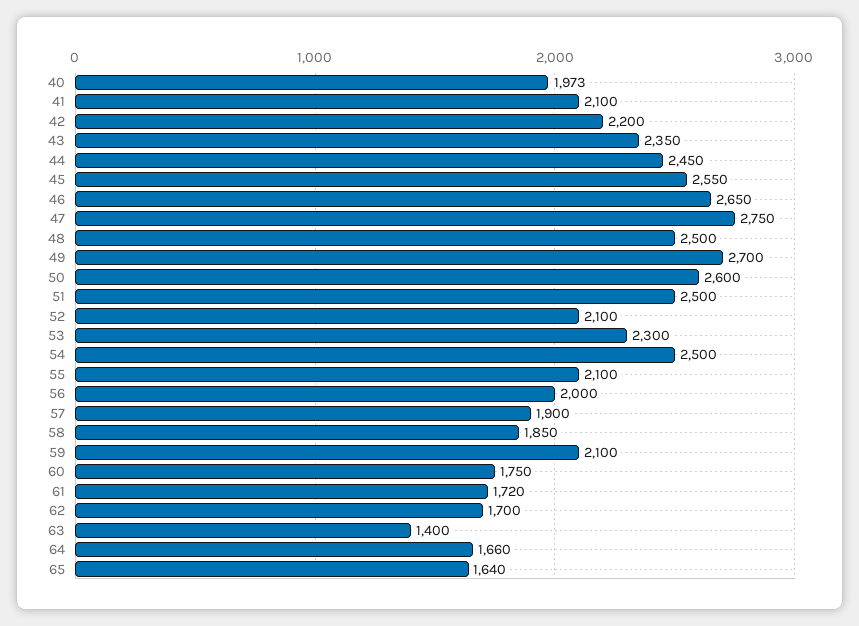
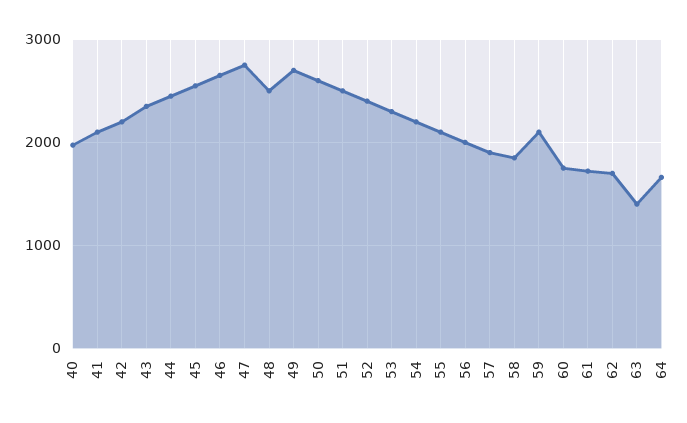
52: 2100 -> 2400
54: 2500 -> 2200
65: 1640 -> none

